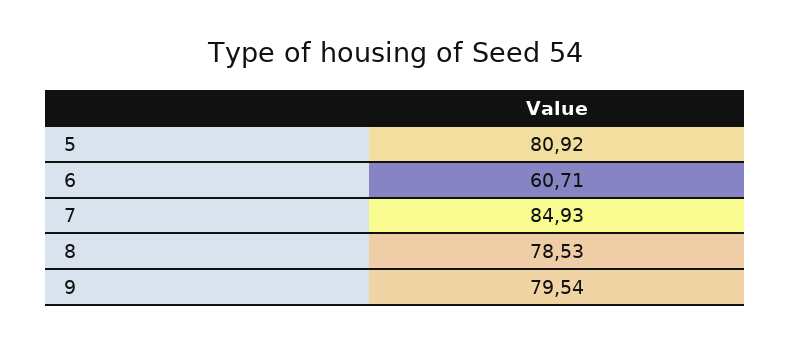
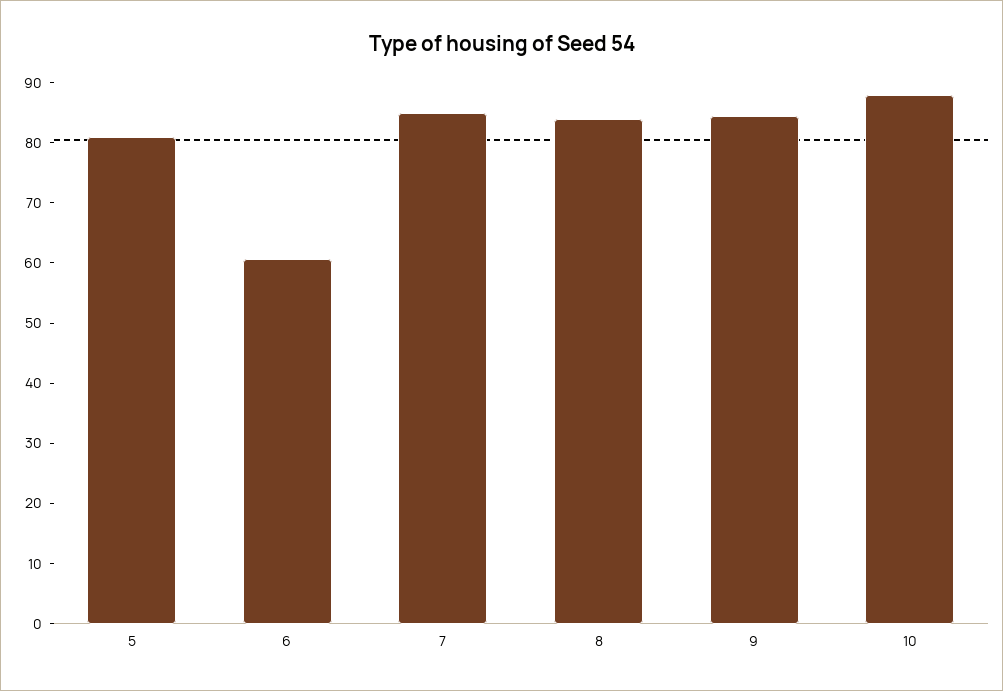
8: 78.53 -> 84
9: 79.54 -> 84
10: none -> 88

